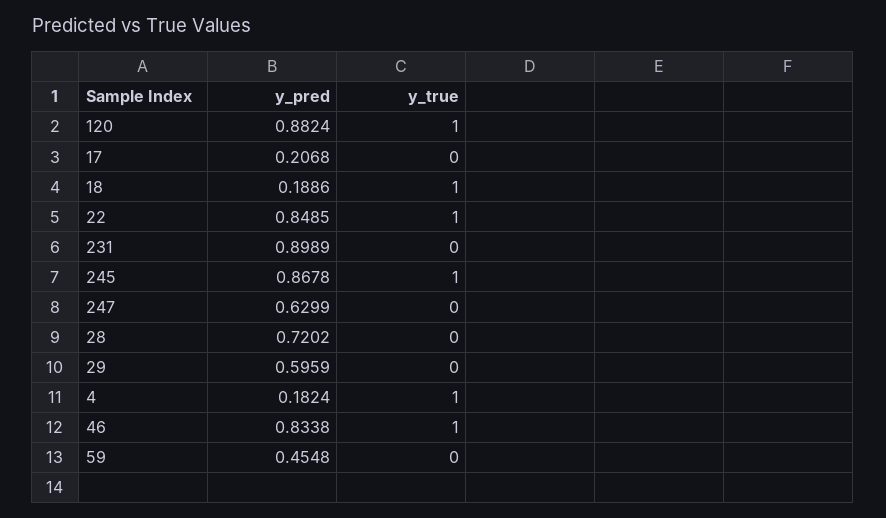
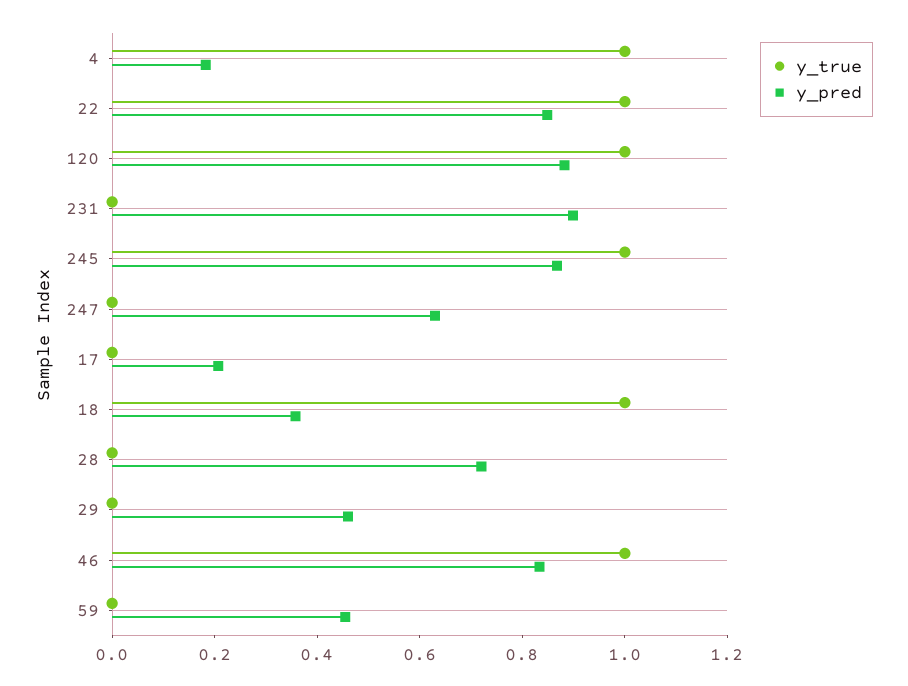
y_pred, 18: 0.1886 -> 0.35
y_pred, 29: 0.5959 -> 0.45

